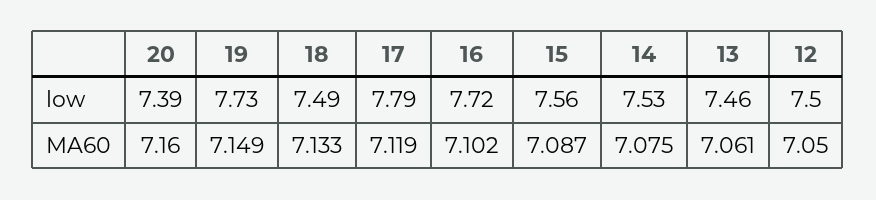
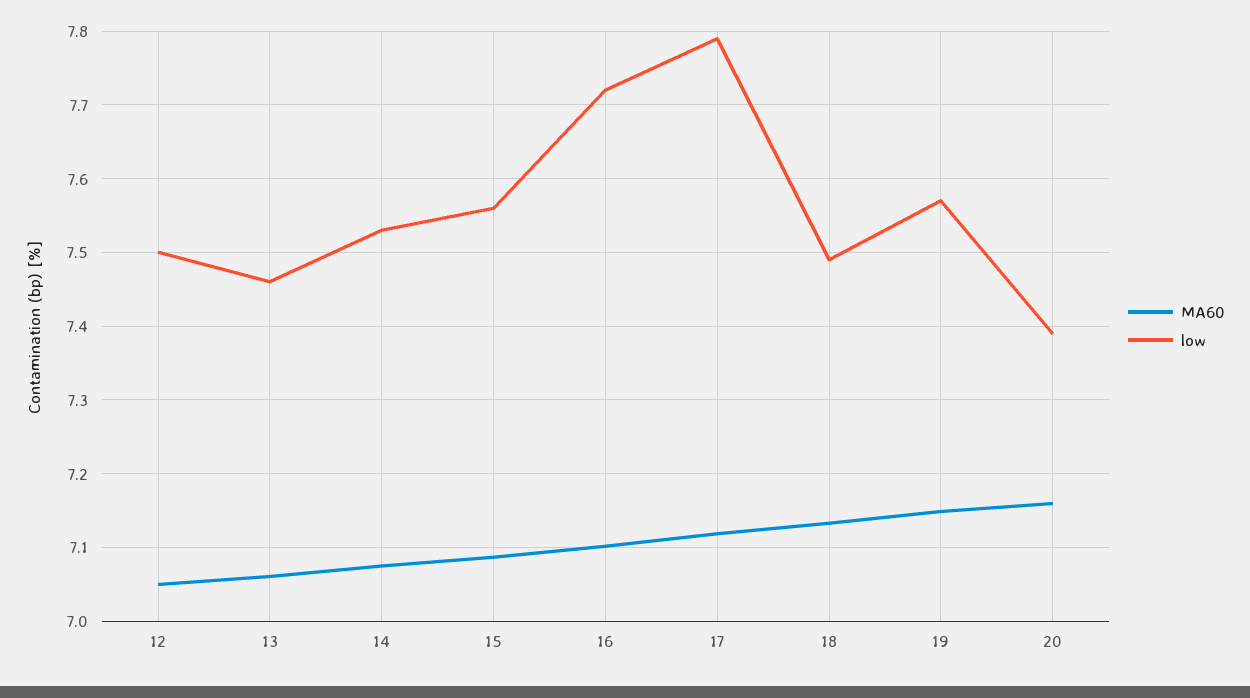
low, 19: 7.73 -> 7.57

